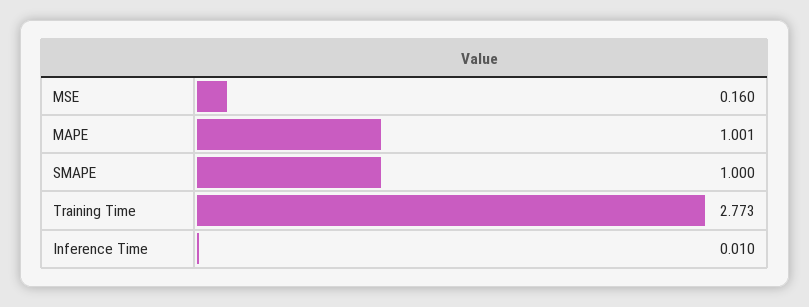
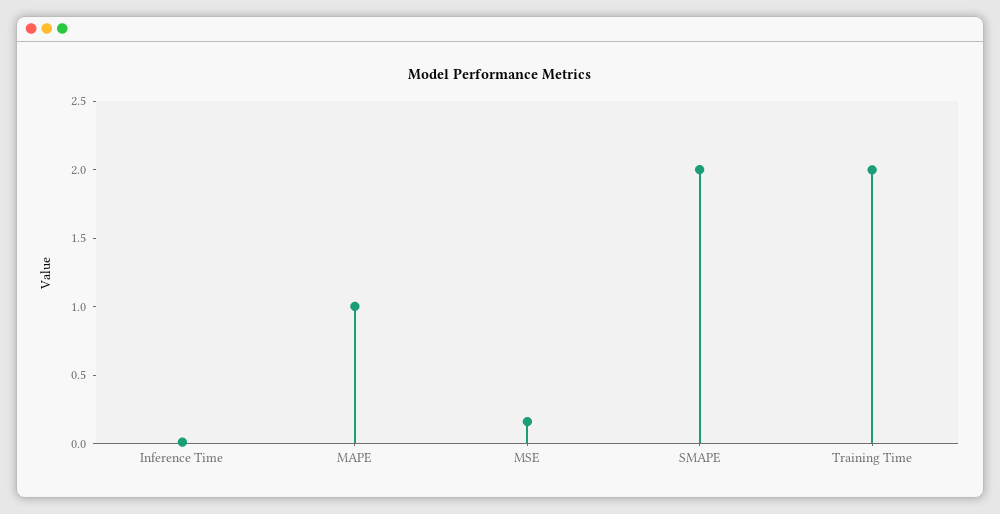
SMAPE: 1 -> 2
Training Time: 2.773 -> 2

